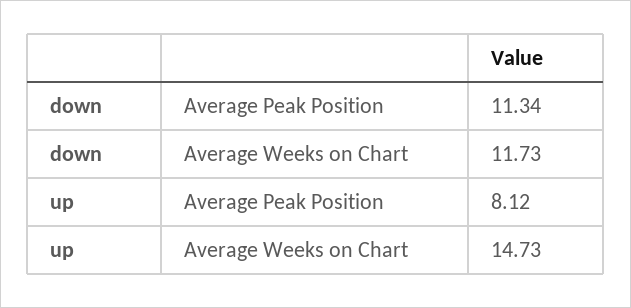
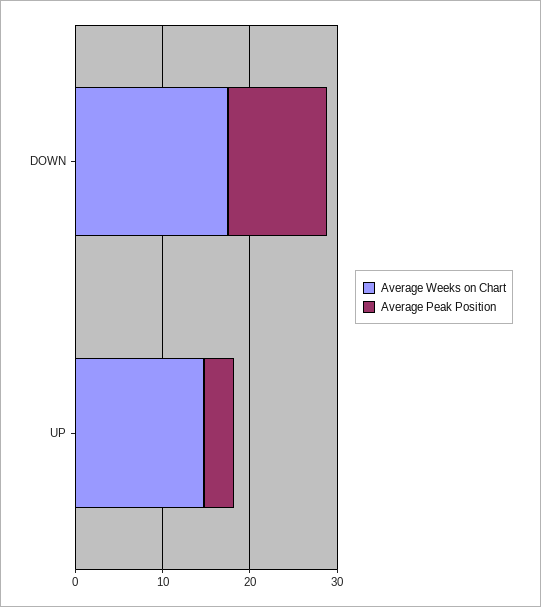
Average Weeks on Chart, down: 11.73 -> 18
Average Peak Position, up: 8.12 -> 4

